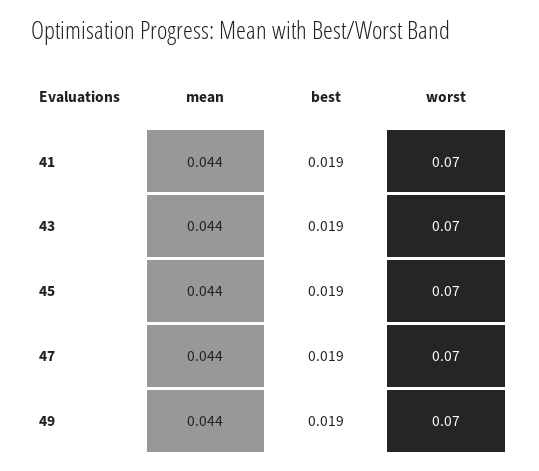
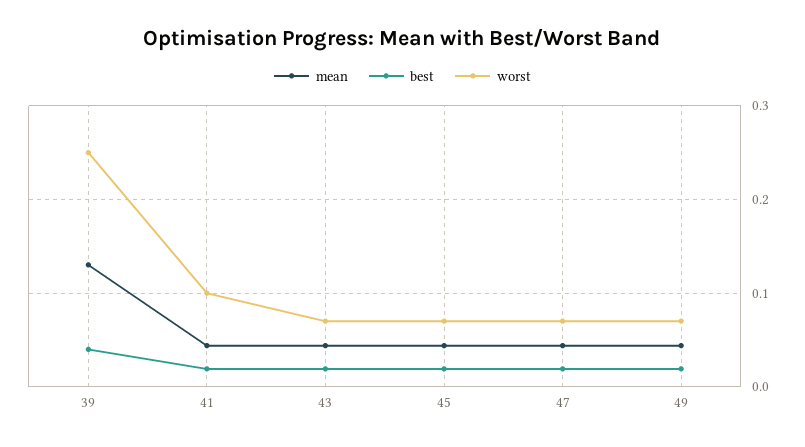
worst, 41: 0.07 -> 0.1
mean, 39: none -> 0.13
best, 39: none -> 0.04
worst, 39: none -> 0.25

